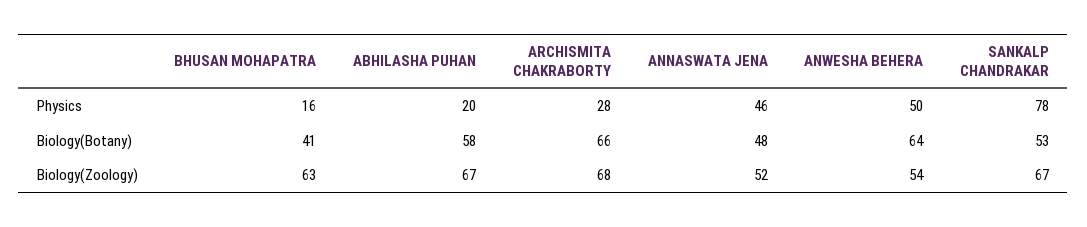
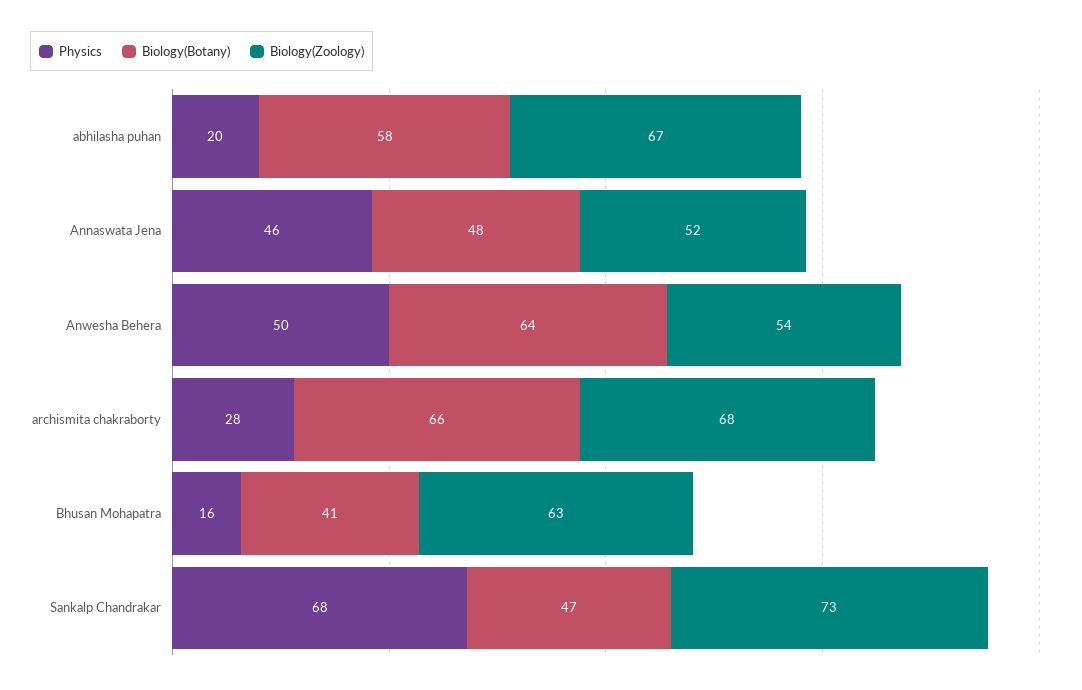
Physics, SANKALP CHANDRAKAR: 78 -> 68
Biology(Botany), SANKALP CHANDRAKAR: 53 -> 47
Biology(Zoology), SANKALP CHANDRAKAR: 67 -> 73

